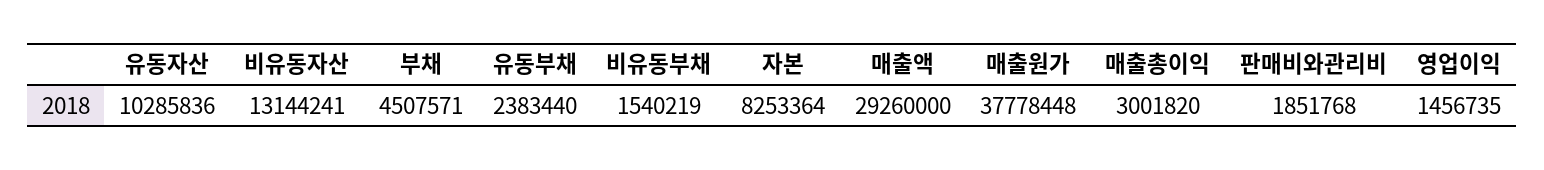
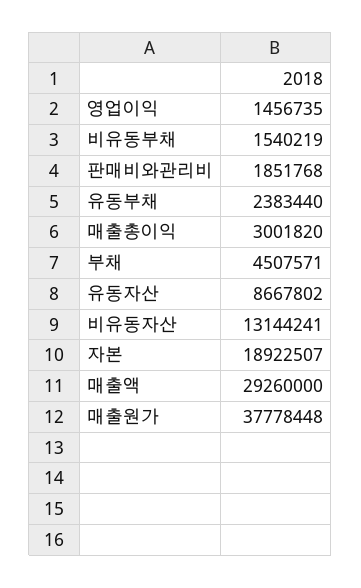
유동자산: 10285836 -> 8667802
자본: 8253364 -> 18922507

